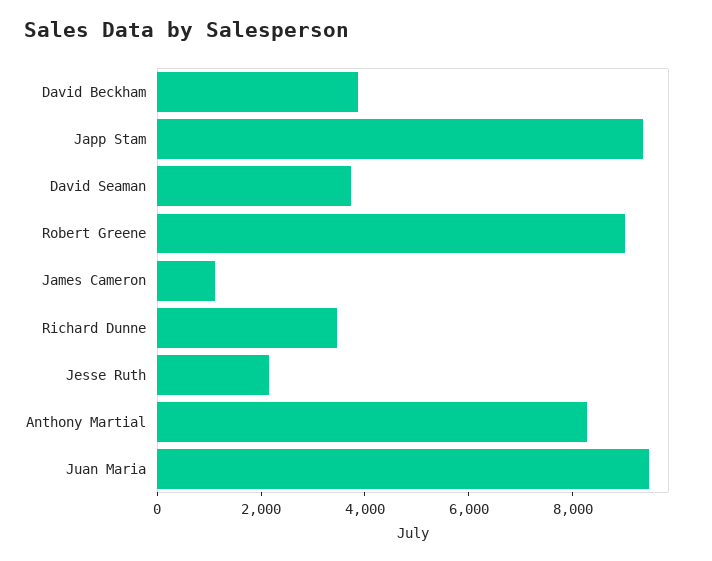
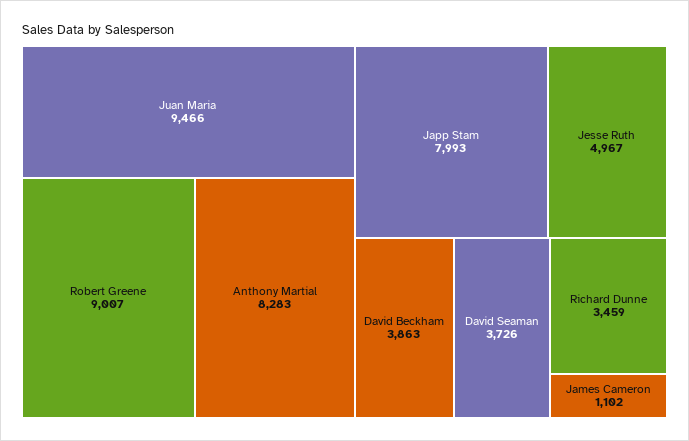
Japp Stam: 9500 -> 7993
Jesse Ruth: 2000 -> 4967

